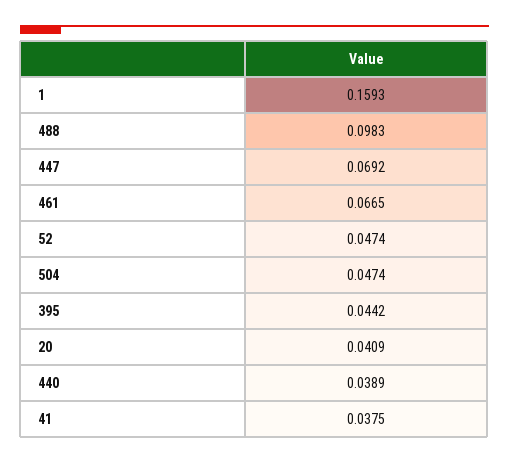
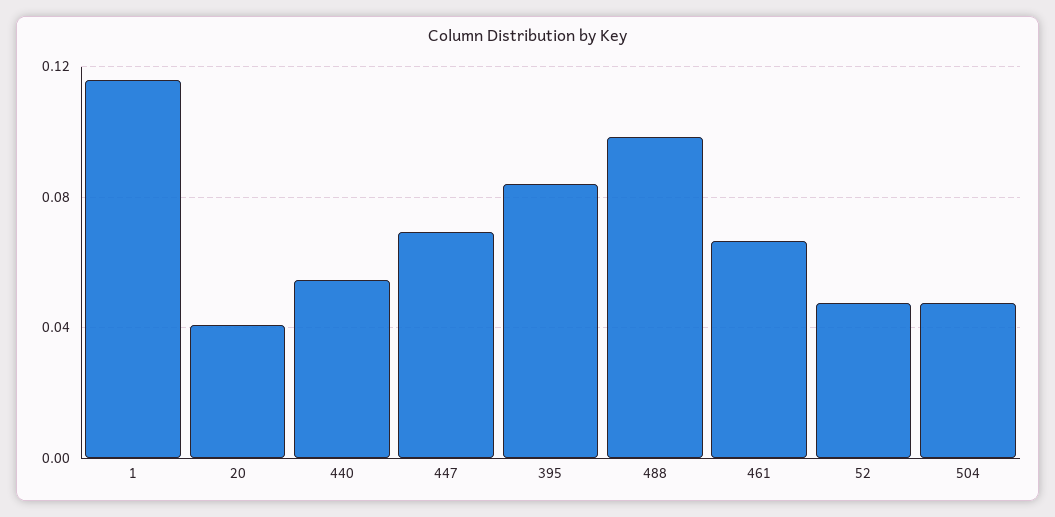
1: 0.1593 -> 0.115
395: 0.0442 -> 0.085
440: 0.0389 -> 0.055
41: 0.0375 -> none

